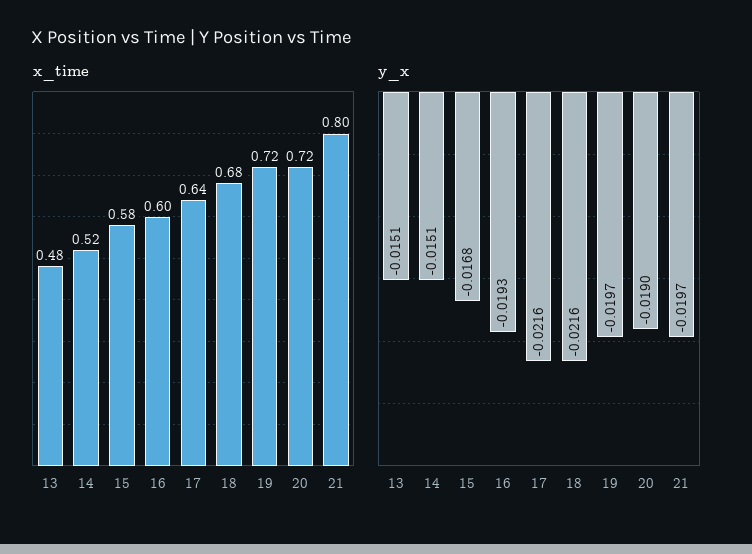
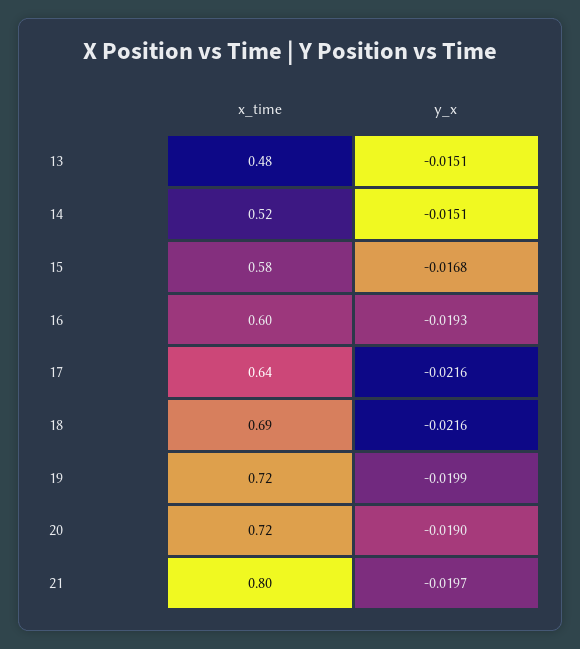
x_time, 18: 0.68 -> 0.69
y_x, 19: -0.0197 -> -0.0199

